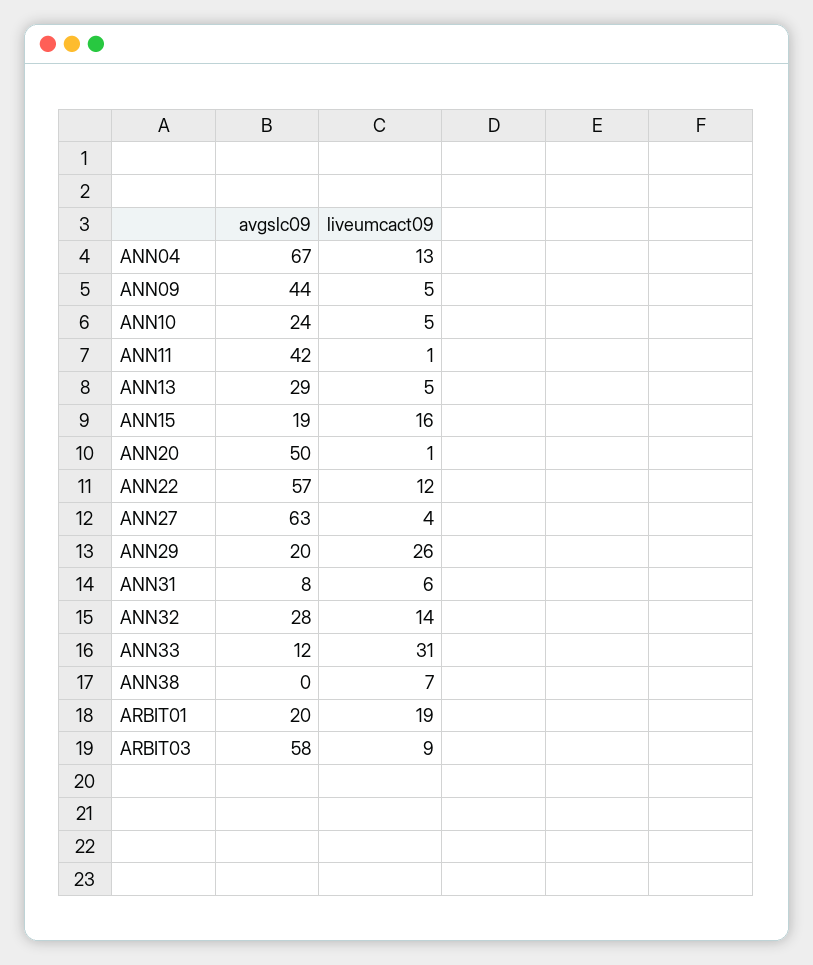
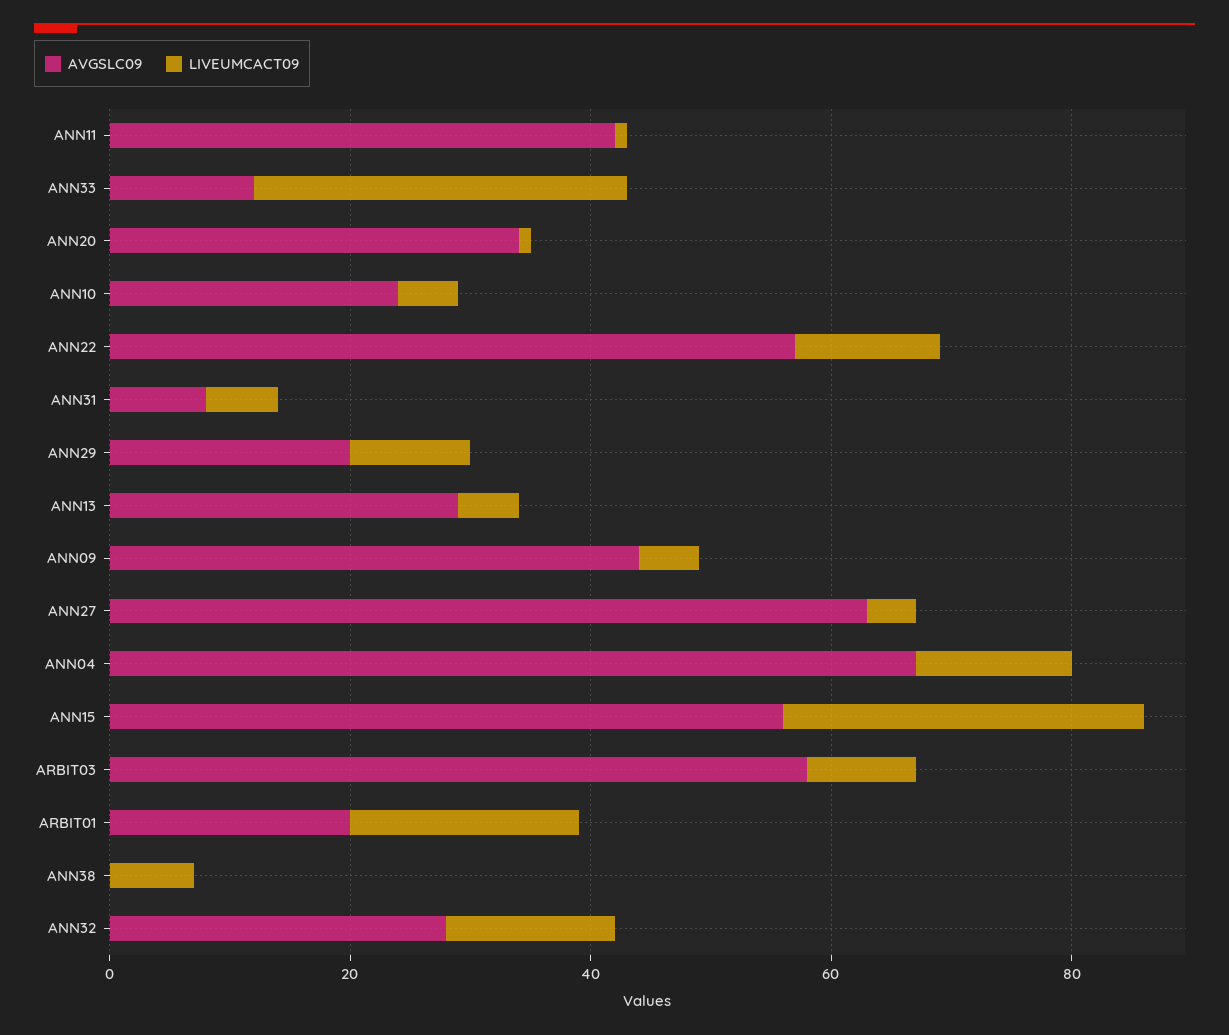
avgslc09, ANN15: 19 -> 55
liveumcact09, ANN15: 16 -> 30
avgslc09, ANN20: 50 -> 35
liveumcact09, ANN29: 26 -> 10

